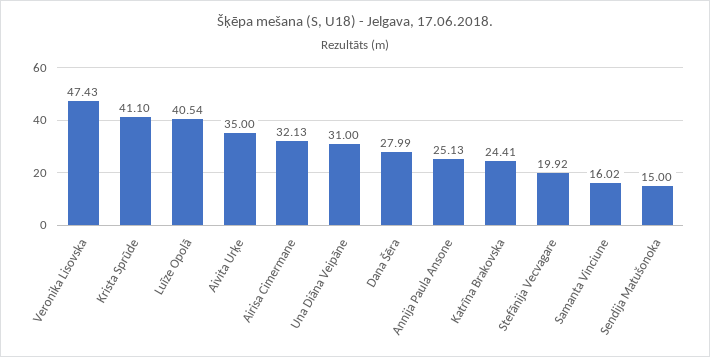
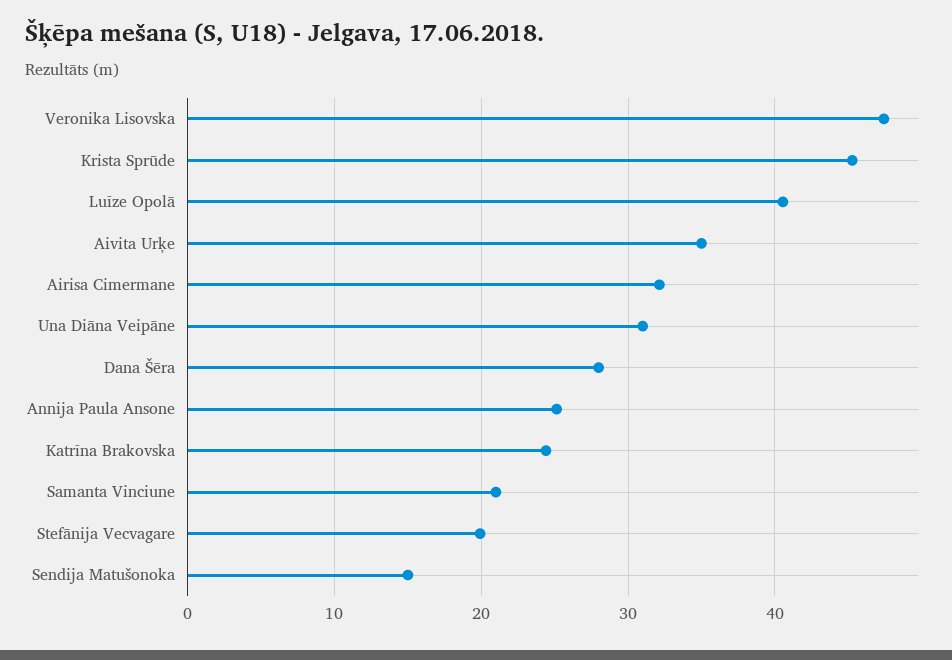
Krista Sprūde: 41.1 -> 45
Samanta Vinciune: 16.02 -> 21

